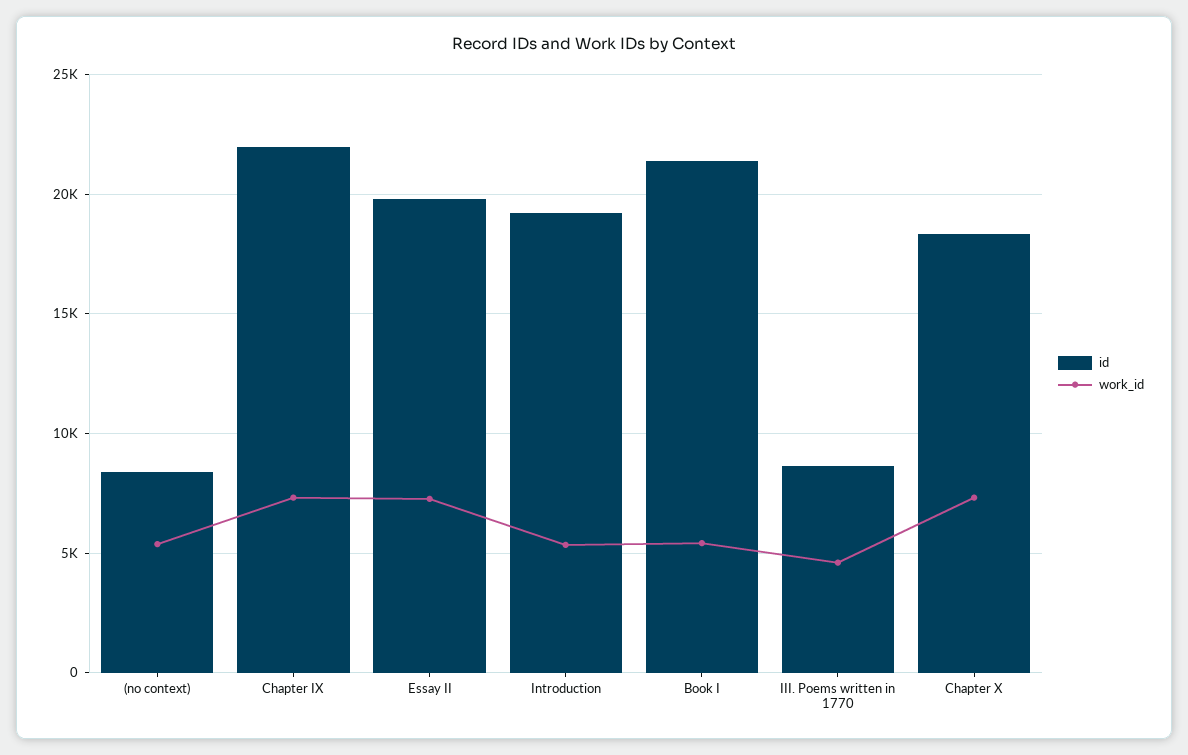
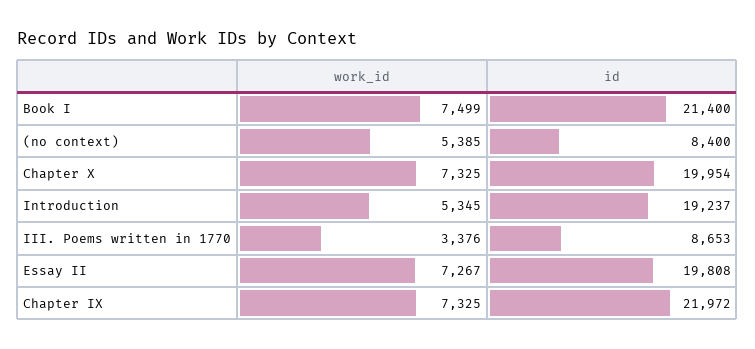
work_id, Book I: 5500 -> 7499
work_id, III. Poems written in 1770: 4500 -> 3376
id, Chapter X: 18500 -> 19954

